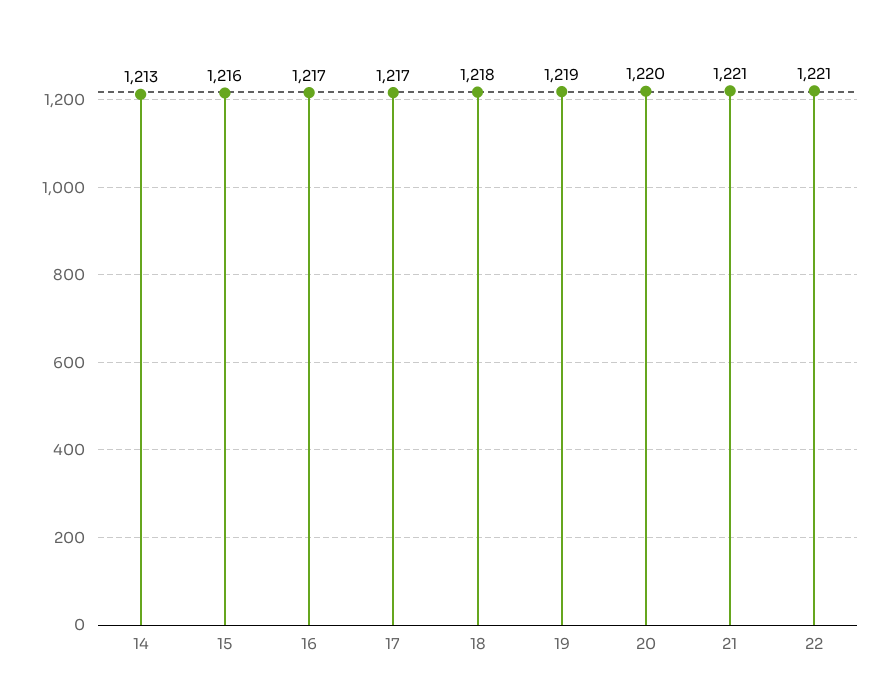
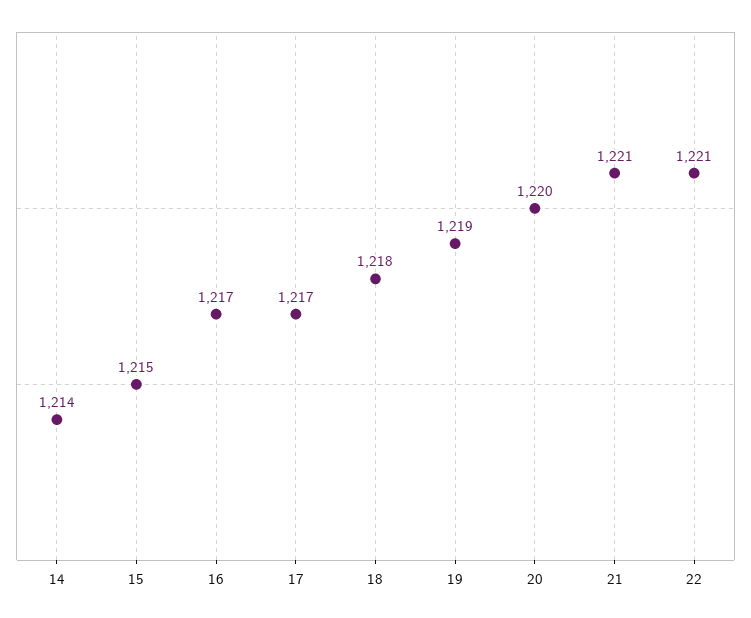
14: 1213 -> 1214
15: 1216 -> 1215

